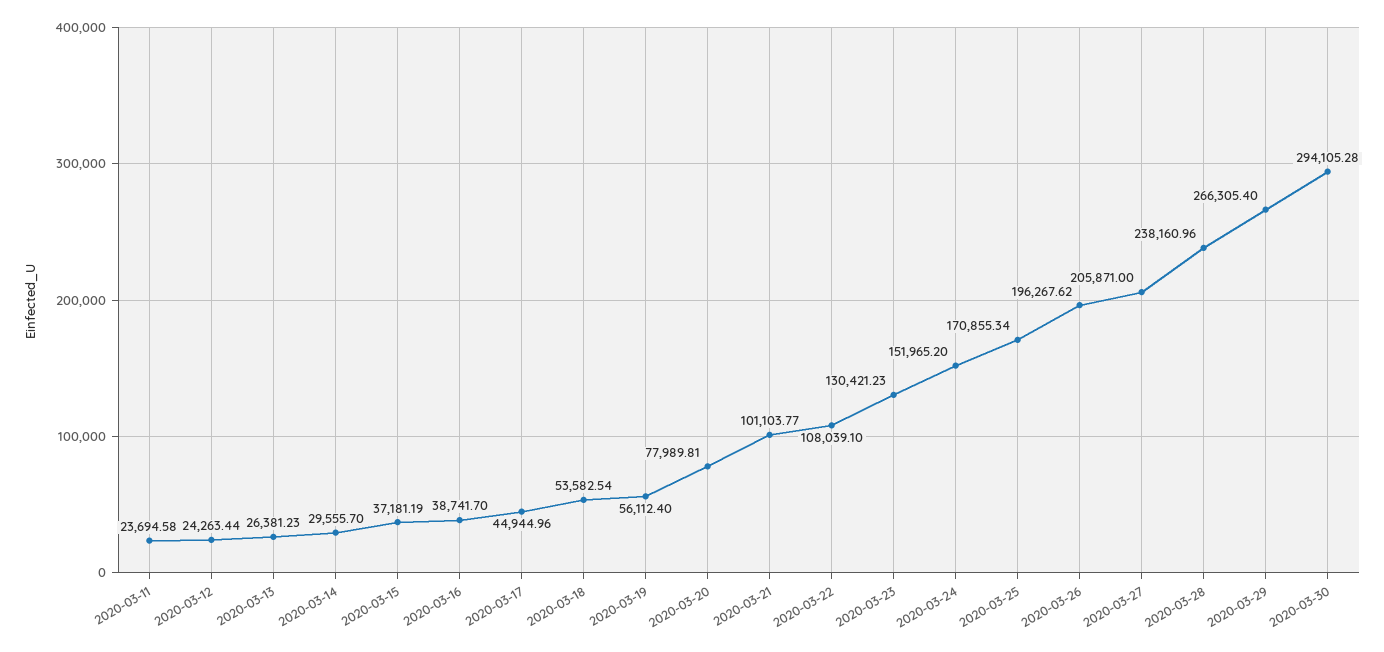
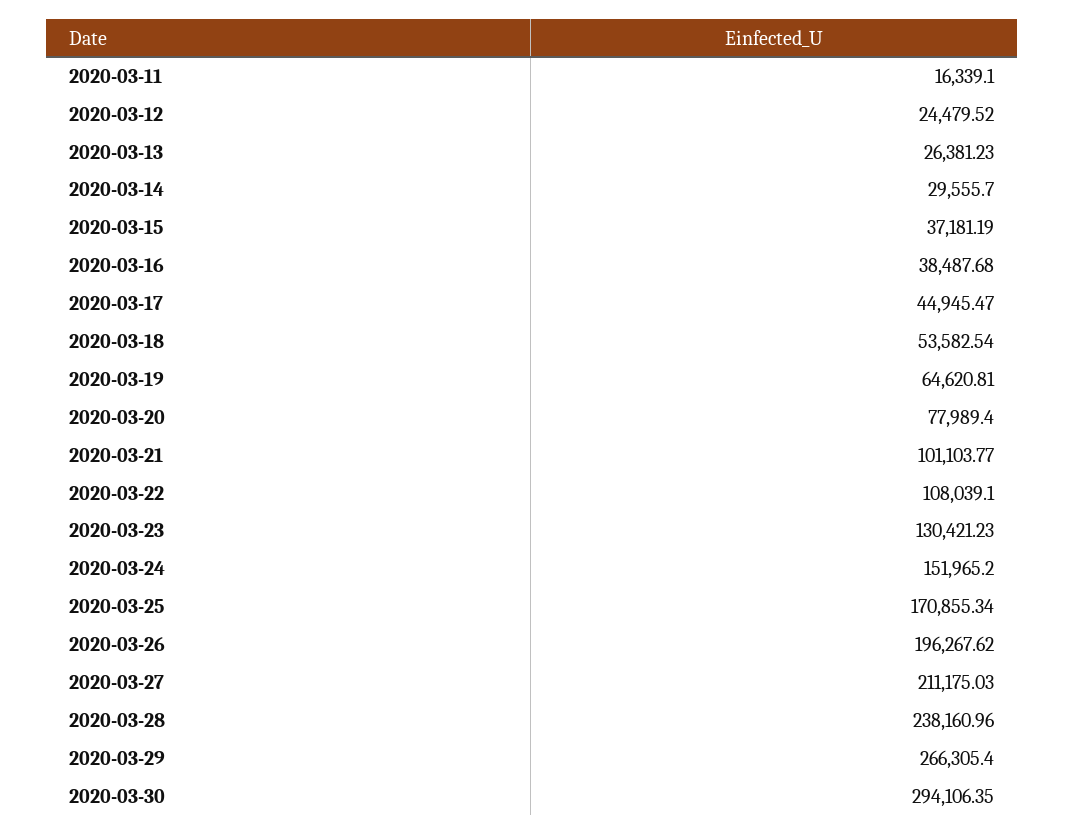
2020-03-11: 23694.58 -> 16339.1
2020-03-12: 24263.44 -> 24479.52
2020-03-16: 38741.7 -> 38487.68
2020-03-17: 44944.96 -> 44945.47
2020-03-19: 56112.4 -> 64620.81
2020-03-20: 77989.81 -> 77989.4
2020-03-27: 205871 -> 211175.03
2020-03-30: 294105.28 -> 294106.35

